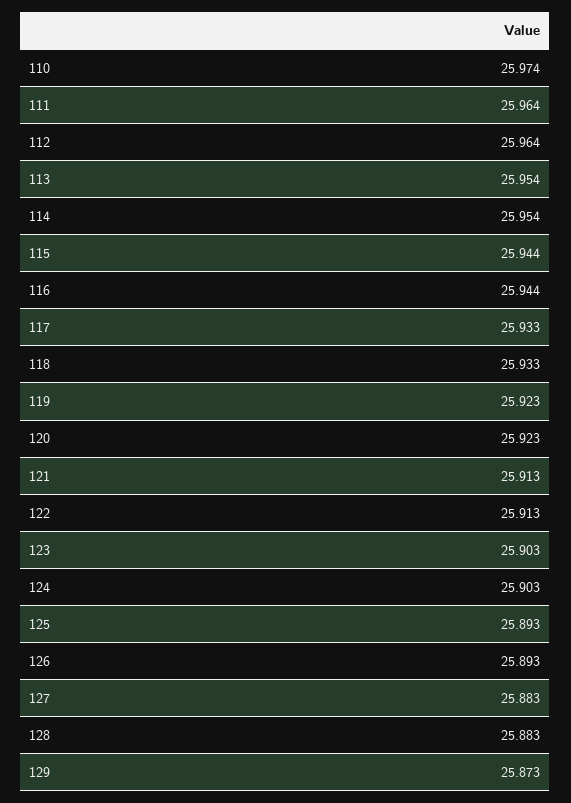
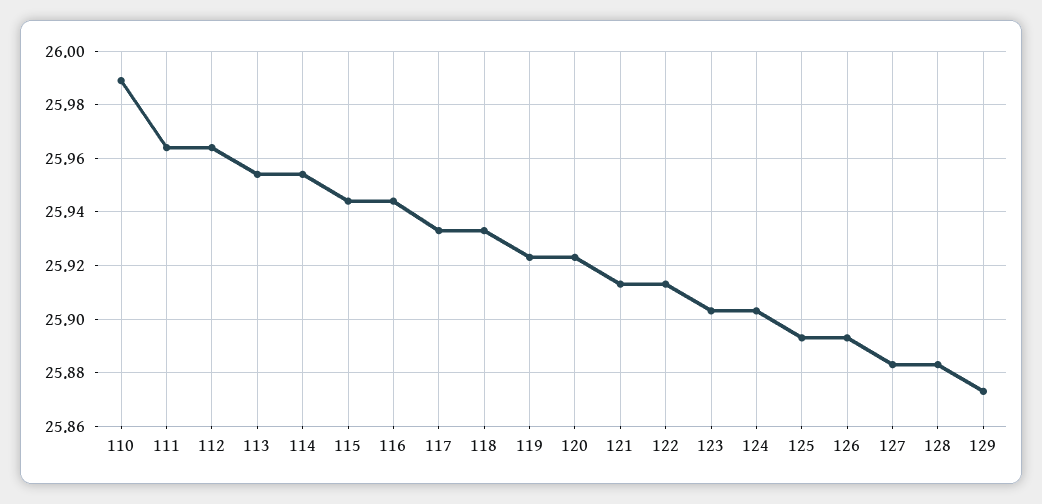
110: 25.974 -> 25.99

